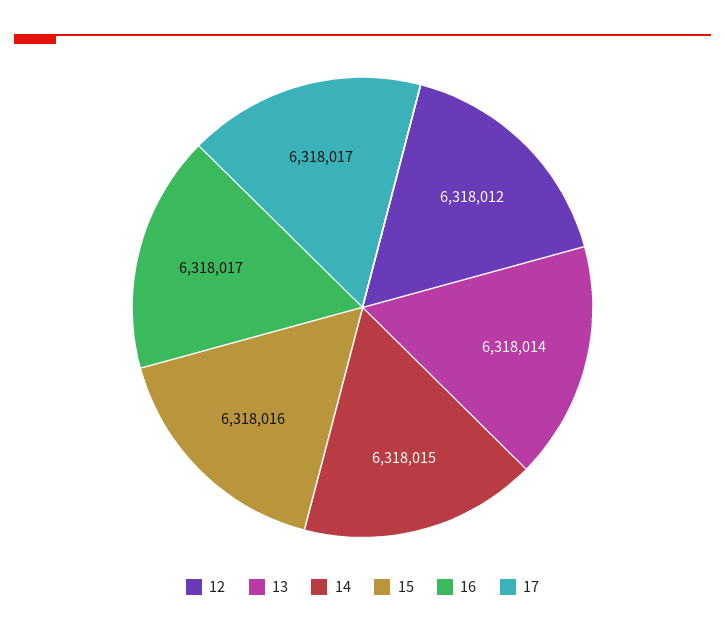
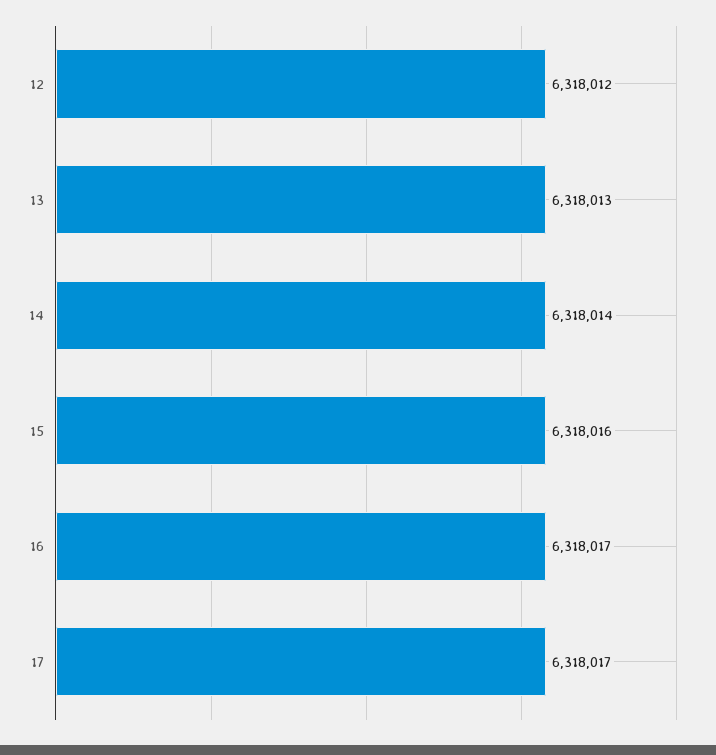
13: 6318014 -> 6318013
14: 6318015 -> 6318014

